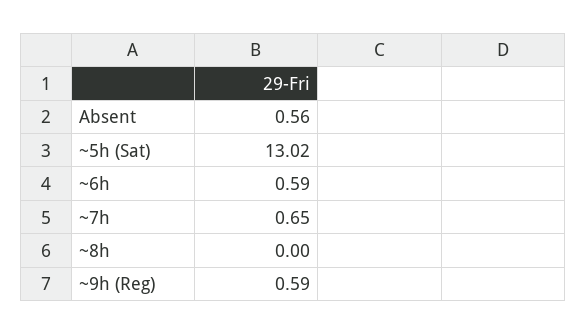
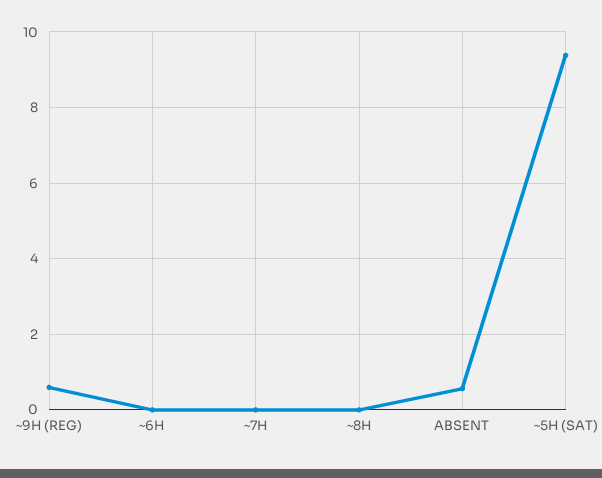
~5h (Sat): 13.02 -> 9.4
~6h: 0.59 -> 0
~7h: 0.65 -> 0

